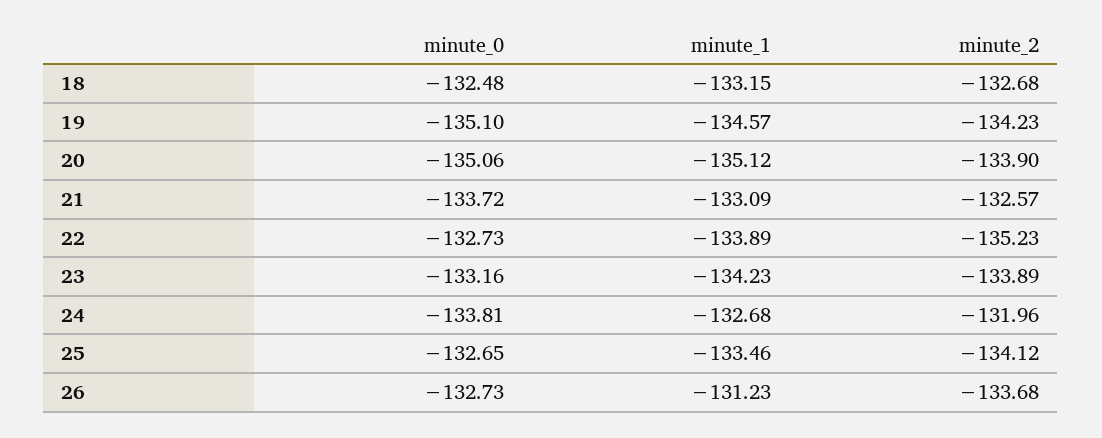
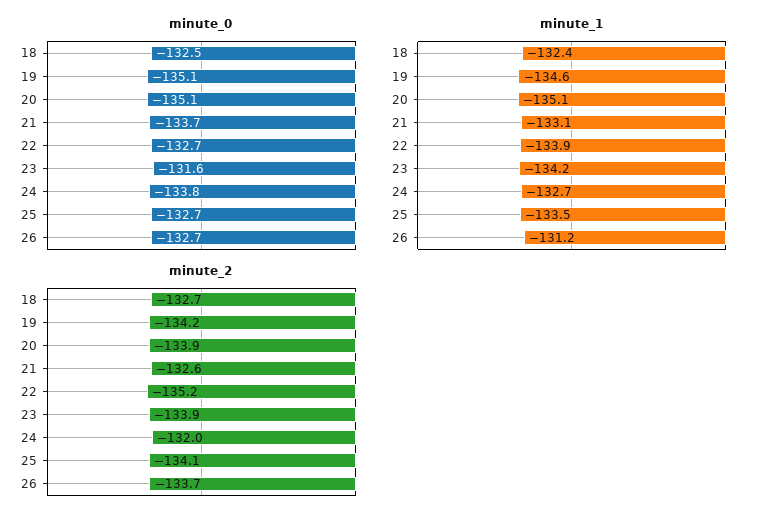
minute_1, 18: -133.15 -> -132.4
minute_0, 23: -133.16 -> -131.6

